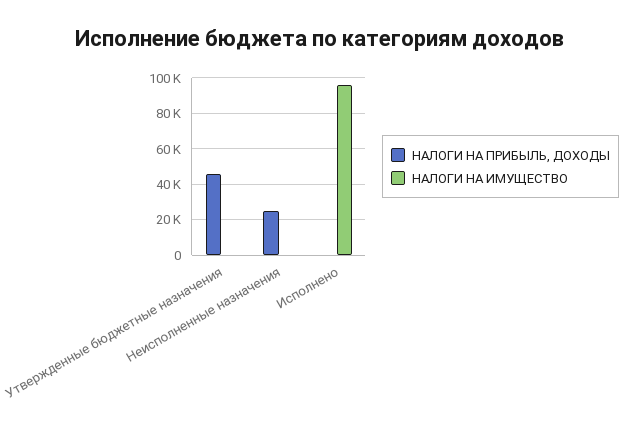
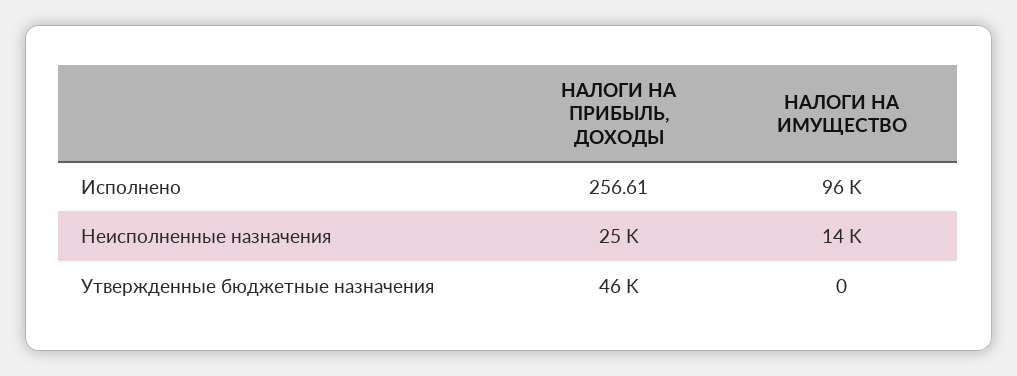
НАЛОГИ НА ИМУЩЕСТВО, Неисполненные назначения: 0 -> 14000

